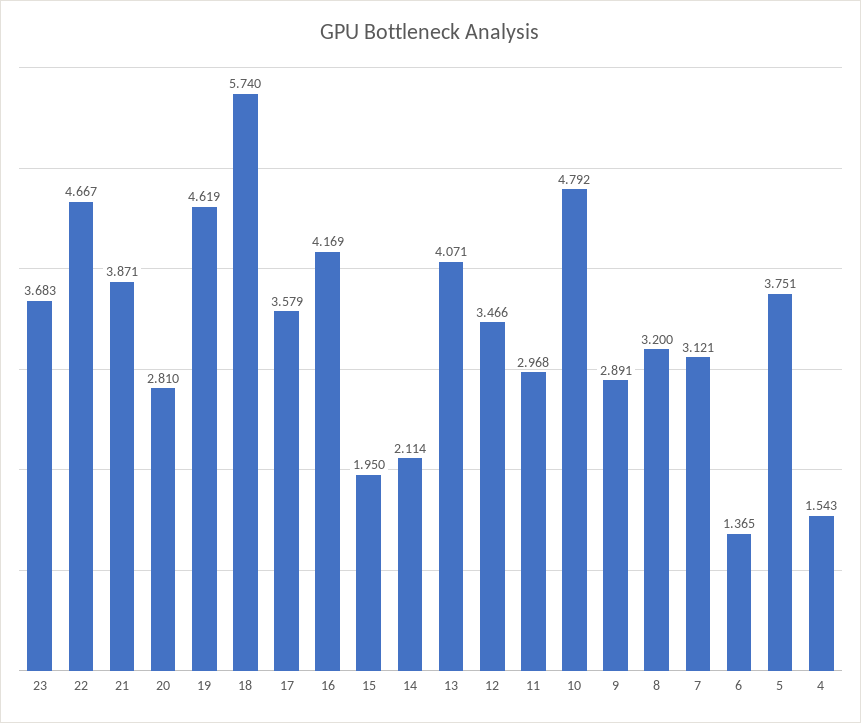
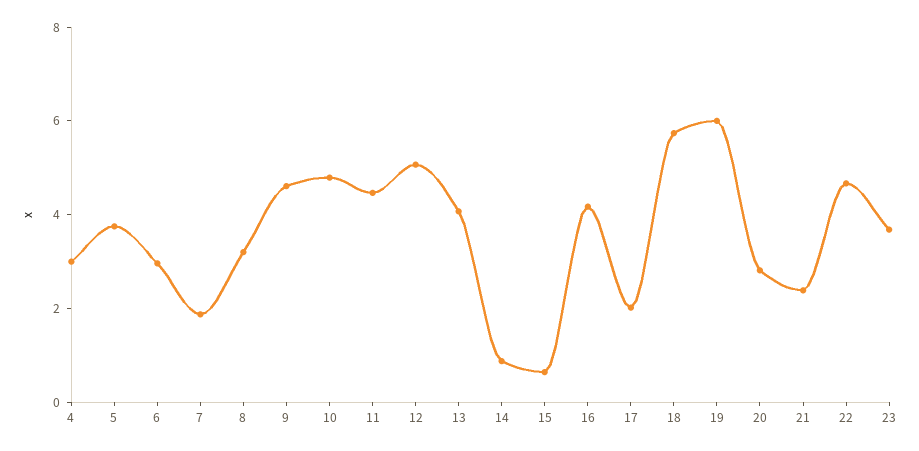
21: 3.871 -> 2.5
19: 4.619 -> 6
17: 3.579 -> 2
15: 1.95 -> 0.5
14: 2.114 -> 1
12: 3.466 -> 5
11: 2.968 -> 4.5
9: 2.891 -> 4.5
7: 3.121 -> 2
6: 1.365 -> 3
4: 1.543 -> 3

